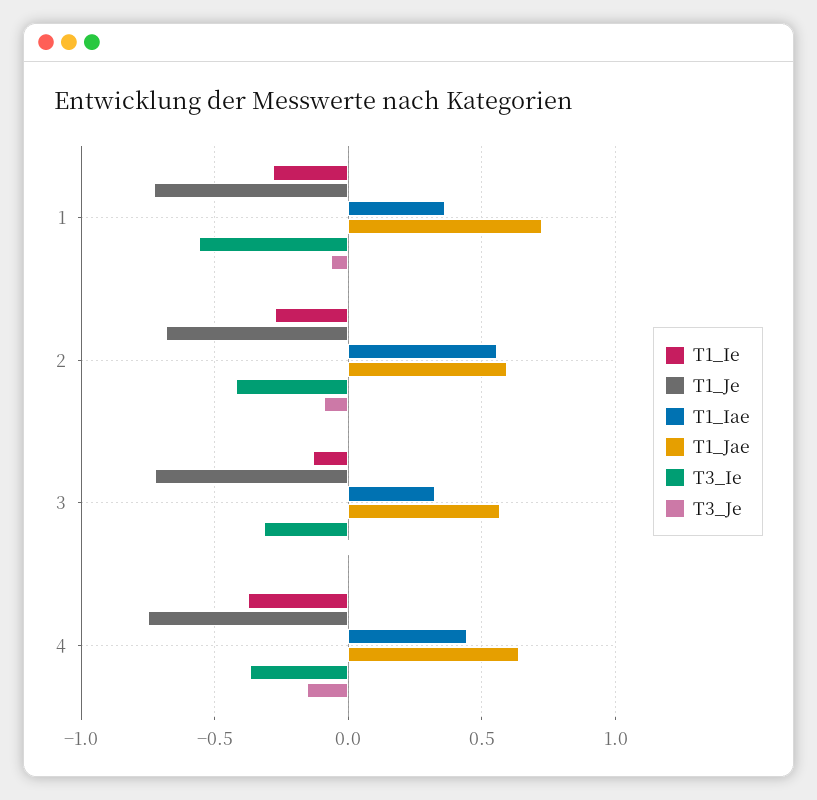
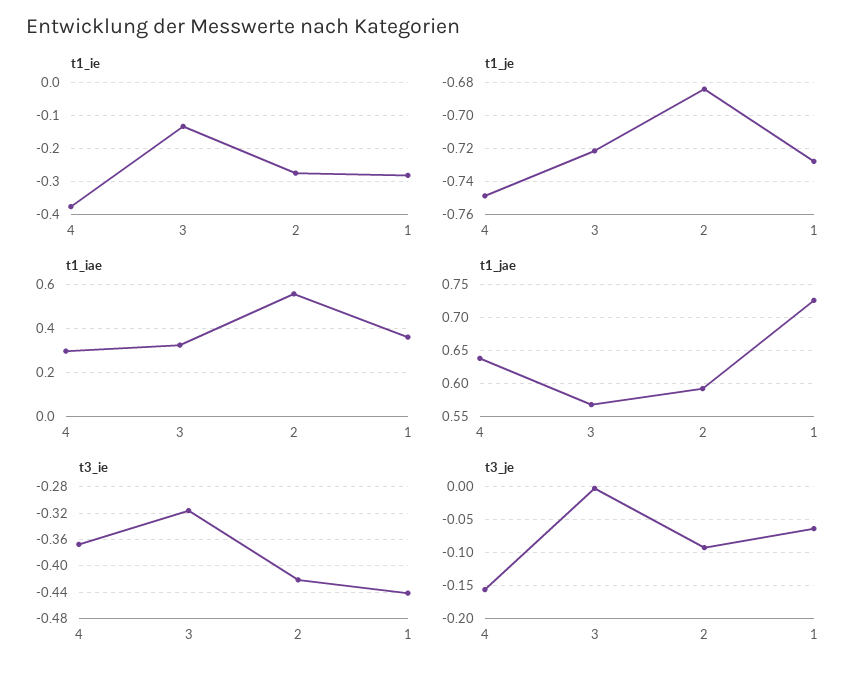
T3_Ie, 1: -0.55 -> -0.44
T1_Iae, 4: 0.45 -> 0.3

